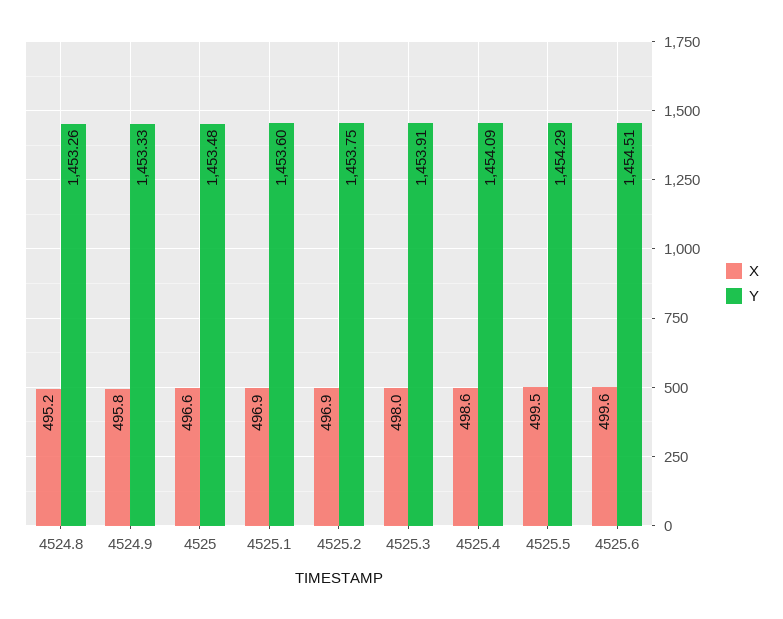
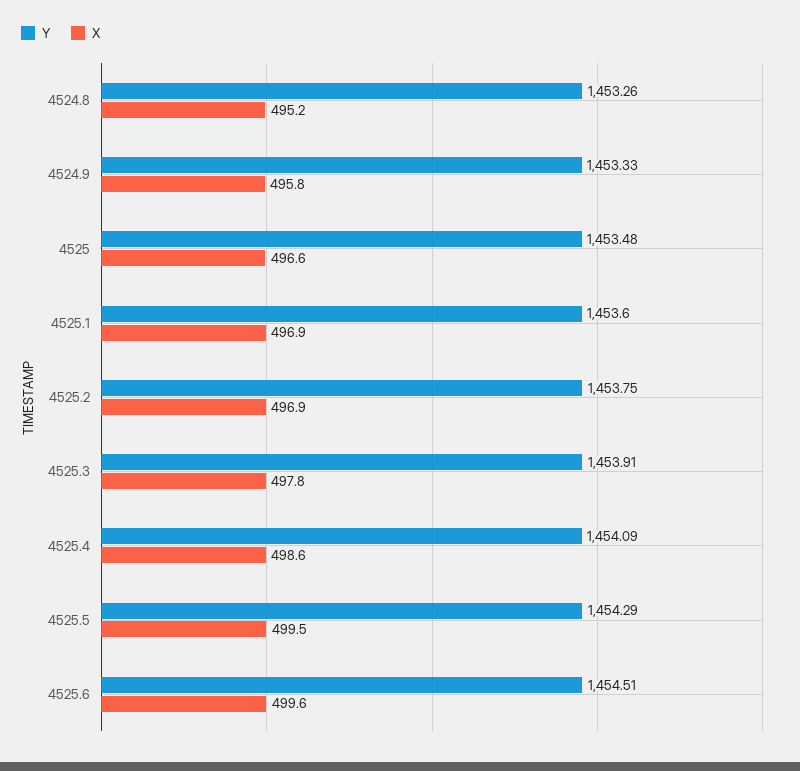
X, 4525.3: 498 -> 497.8

